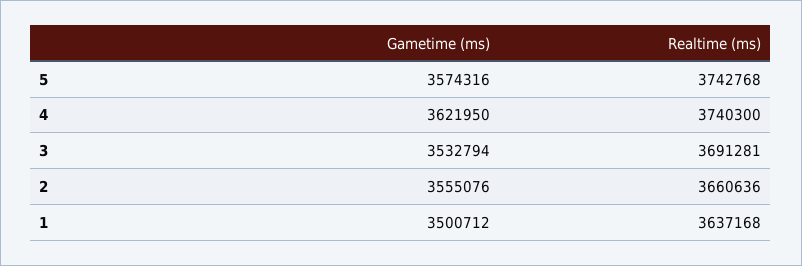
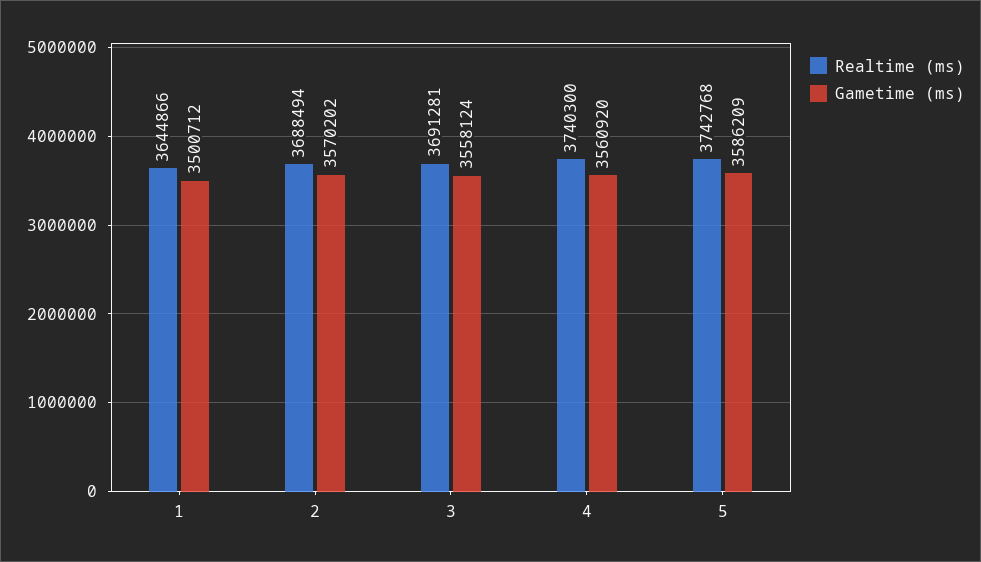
Gametime (ms), 5: 3574316 -> 3586209
Gametime (ms), 4: 3621950 -> 3560920
Gametime (ms), 3: 3532794 -> 3558124
Gametime (ms), 2: 3555076 -> 3570202
Realtime (ms), 2: 3660636 -> 3688494
Realtime (ms), 1: 3637168 -> 3644866

